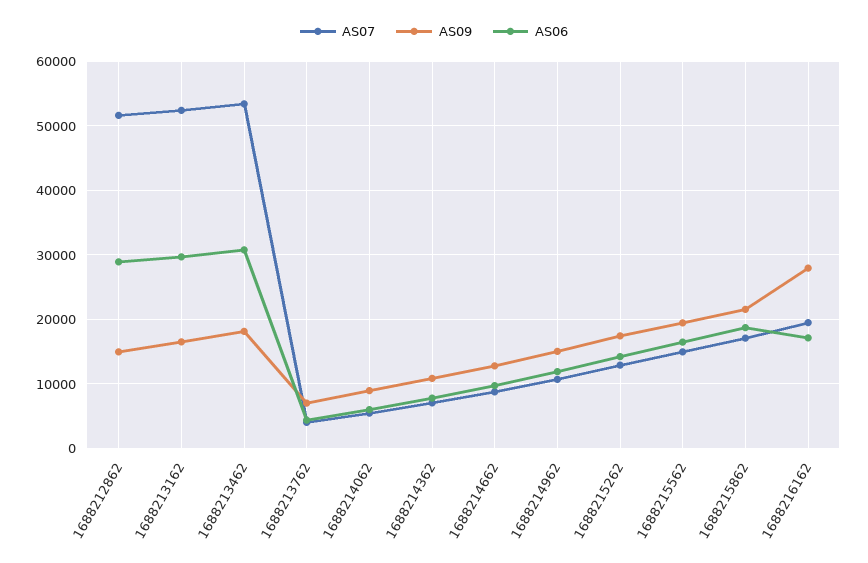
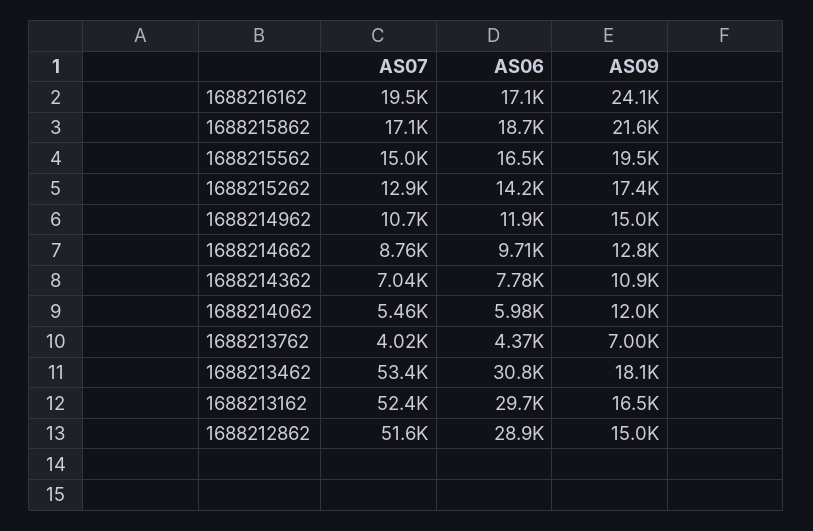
AS09, 1688214062: 9000 -> 12000
AS09, 1688216162: 28000 -> 24100

